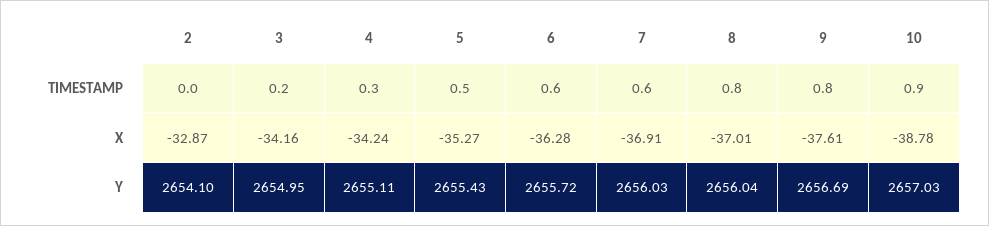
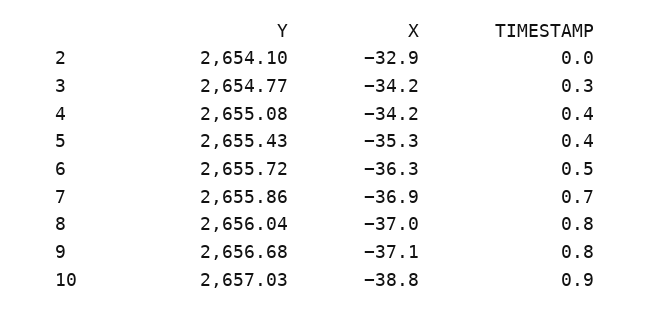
3, TIMESTAMP: 0.2 -> 0.3
4, TIMESTAMP: 0.3 -> 0.4
5, TIMESTAMP: 0.5 -> 0.4
6, TIMESTAMP: 0.6 -> 0.5
7, TIMESTAMP: 0.6 -> 0.7
9, X: -37.61 -> -37.1
3, Y: 2654.95 -> 2654.77
4, Y: 2655.11 -> 2655.08
7, Y: 2656.03 -> 2655.86
9, Y: 2656.69 -> 2656.68

